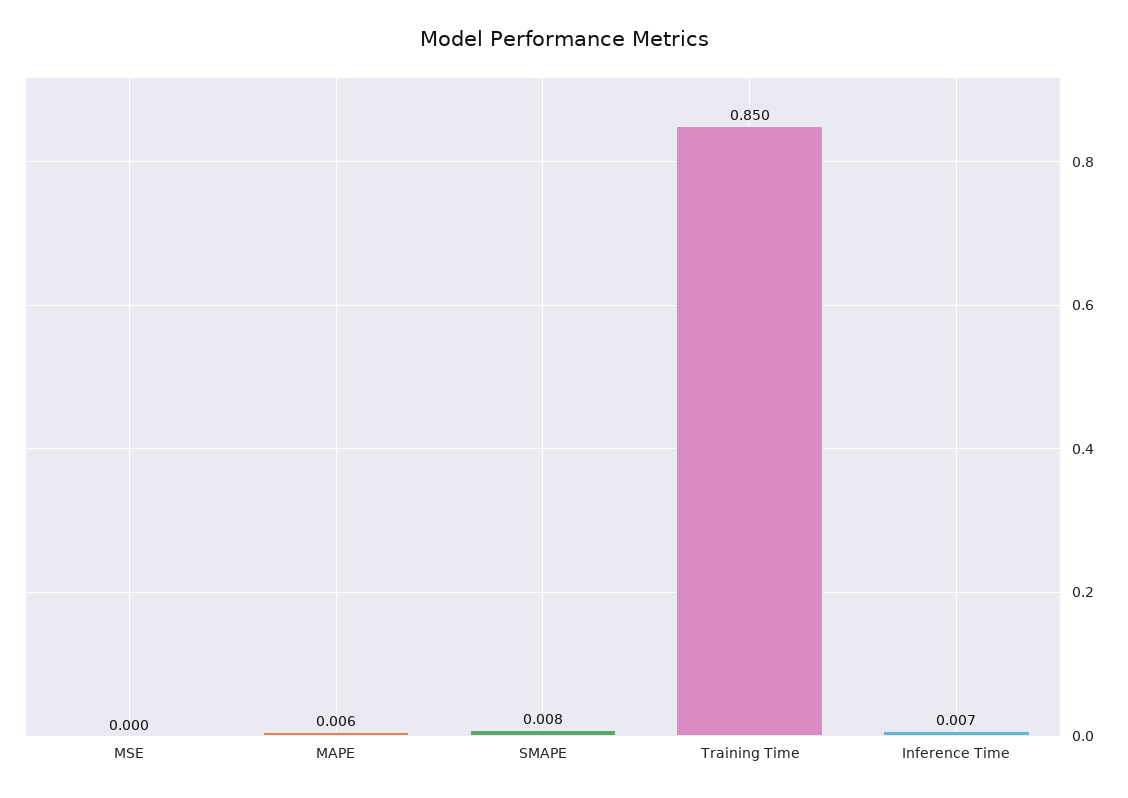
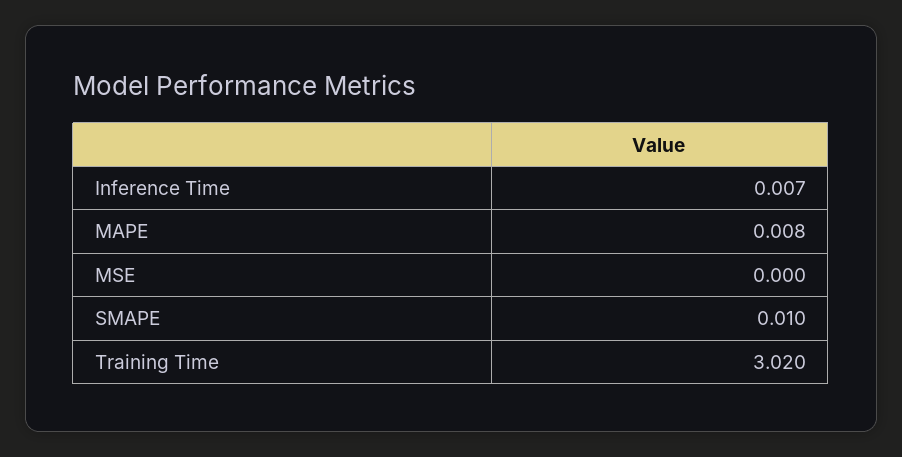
MAPE: 0.006 -> 0.008
SMAPE: 0.008 -> 0.01
Training Time: 0.85 -> 3.02

